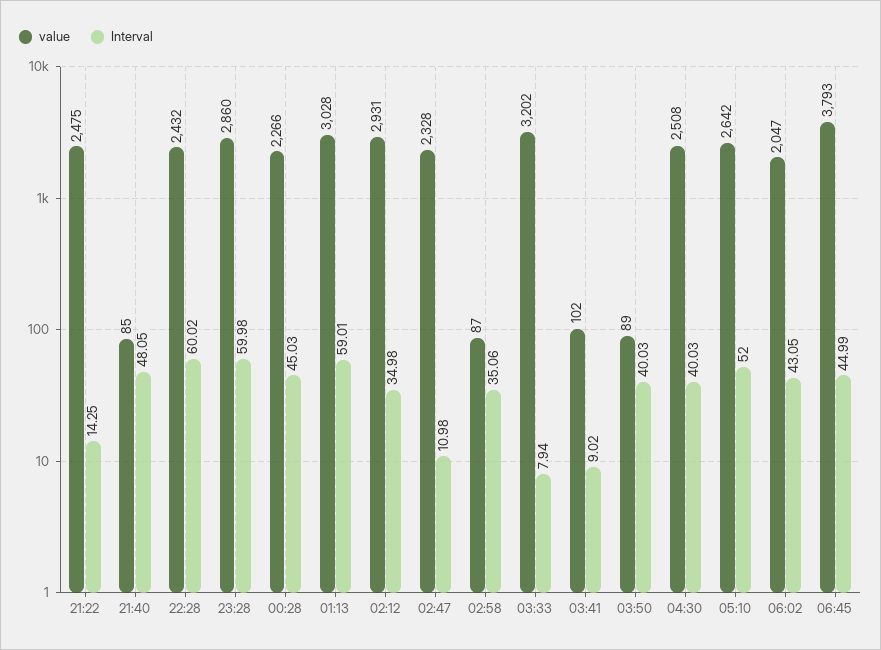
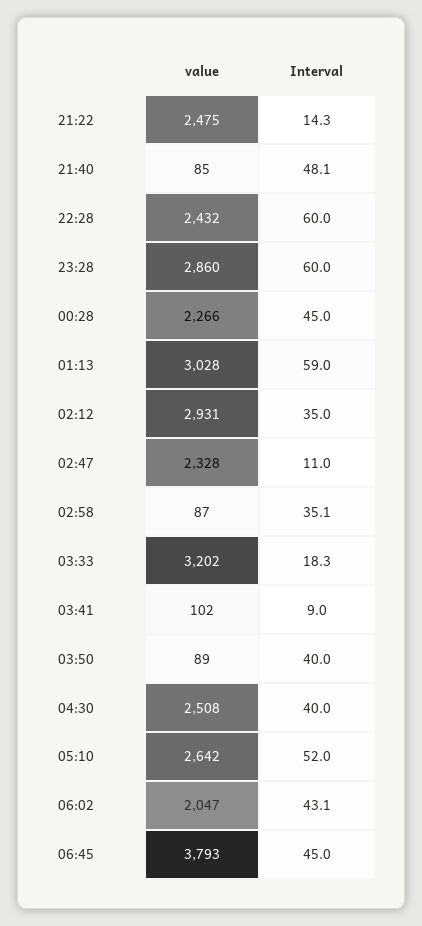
Interval, 03:33: 7.94 -> 18.3

